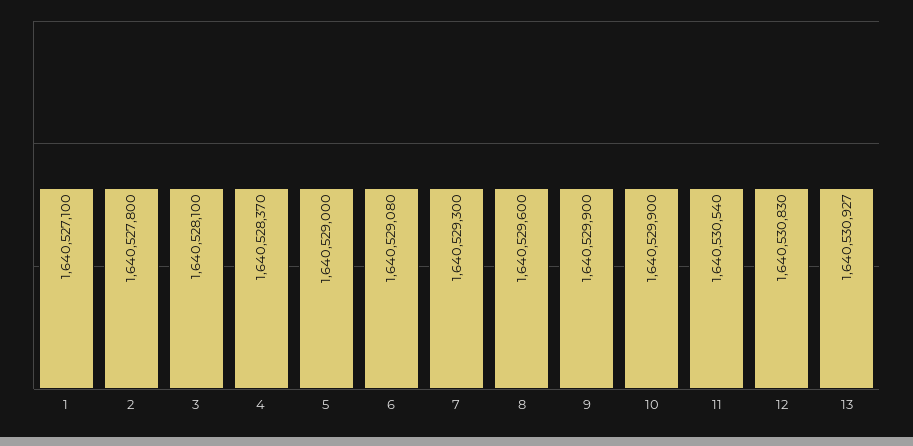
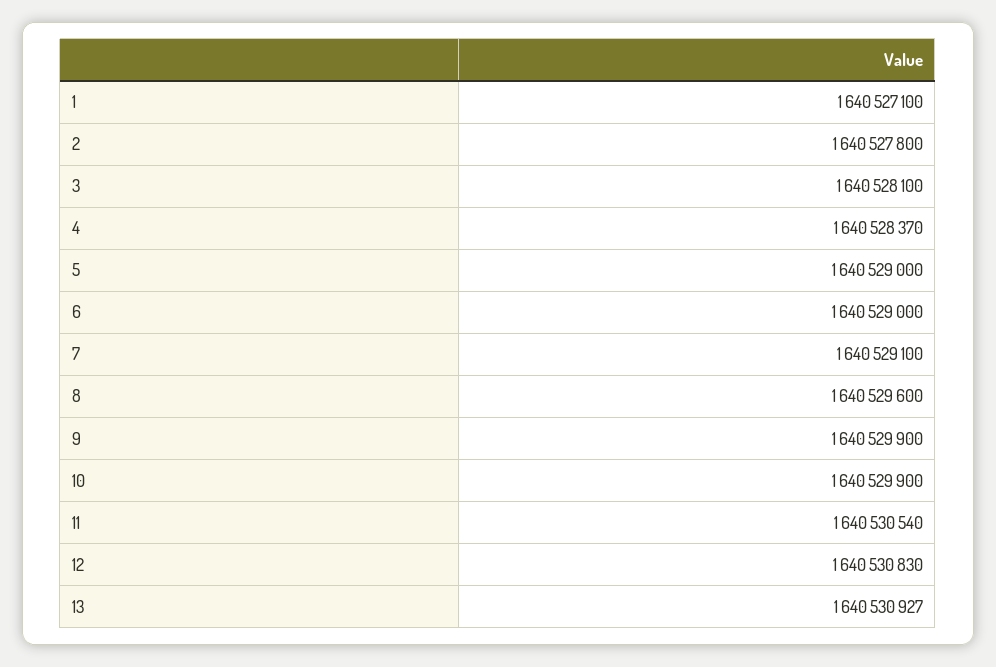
6: 1640529080 -> 1640529000
7: 1640529300 -> 1640529100

